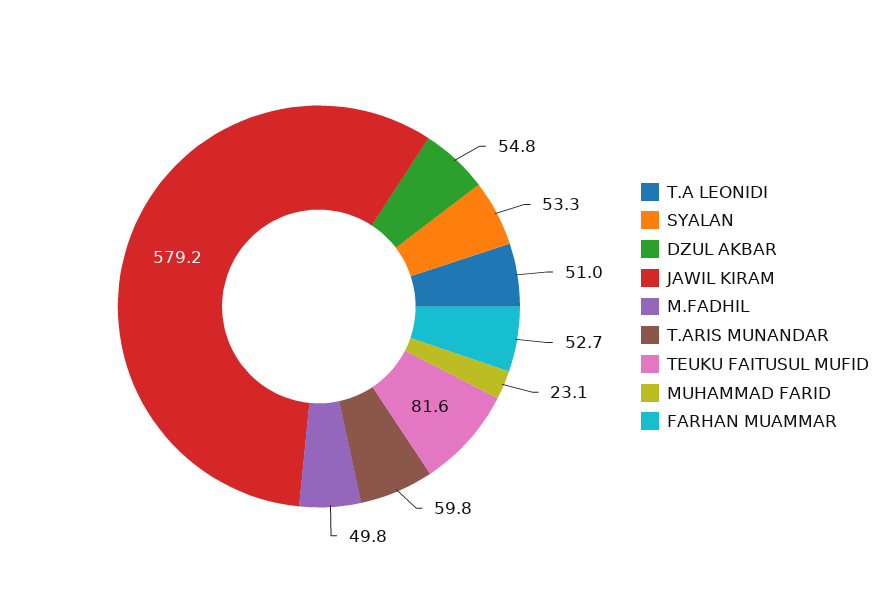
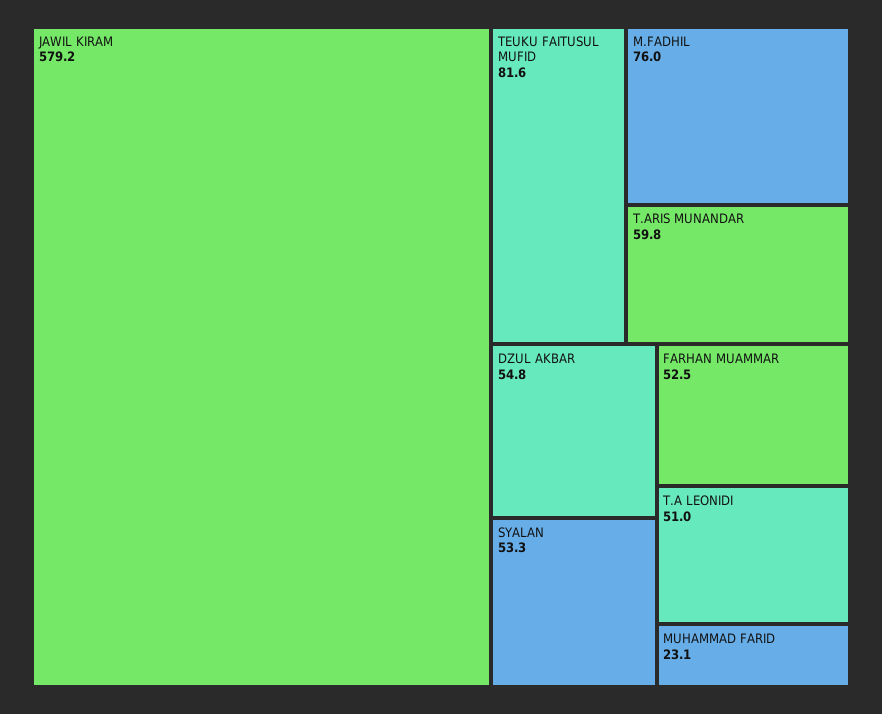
M.FADHIL: 49.8 -> 76
FARHAN MUAMMAR: 52.7 -> 52.5

